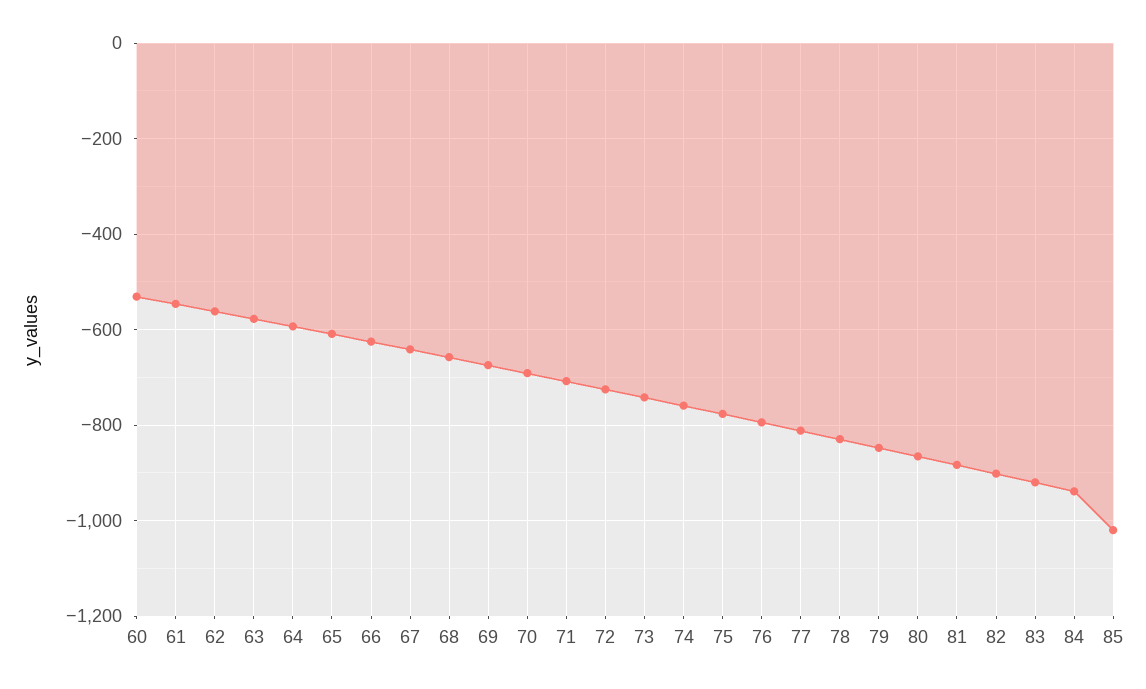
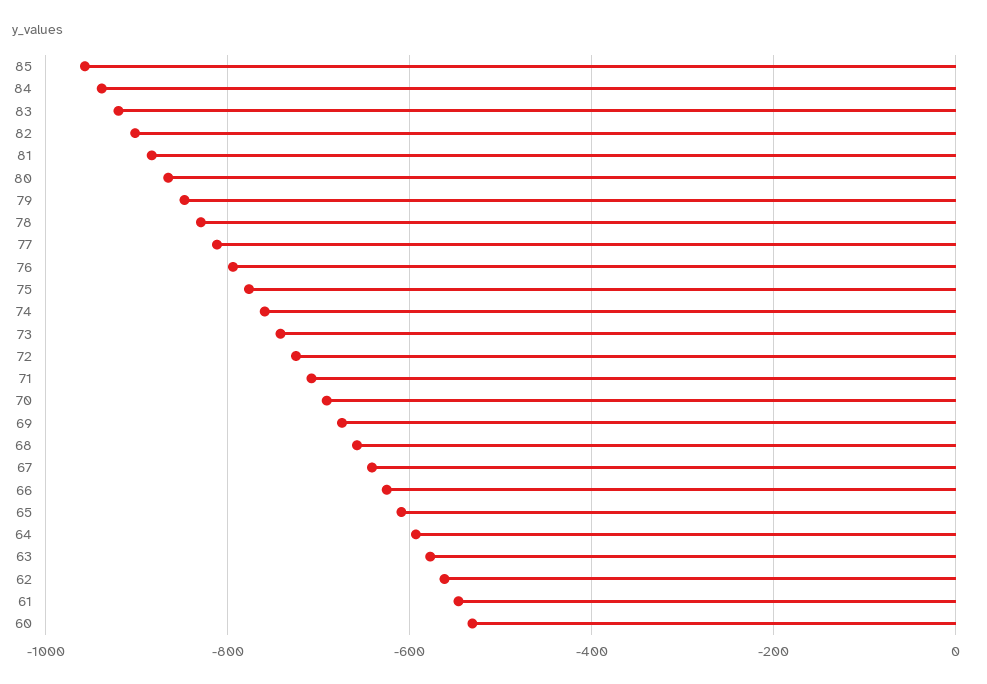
85: -1020 -> -960

